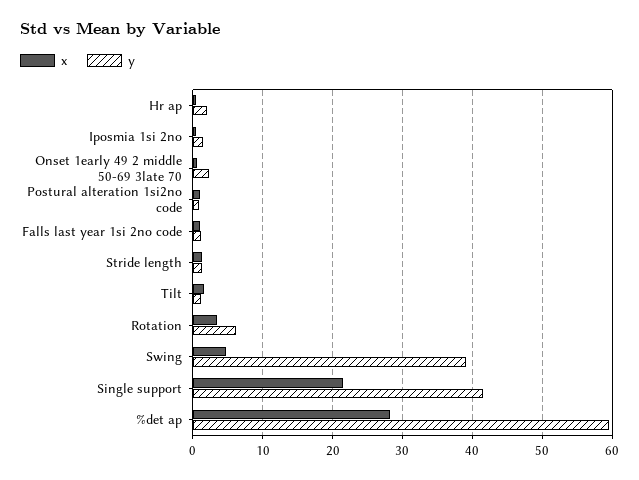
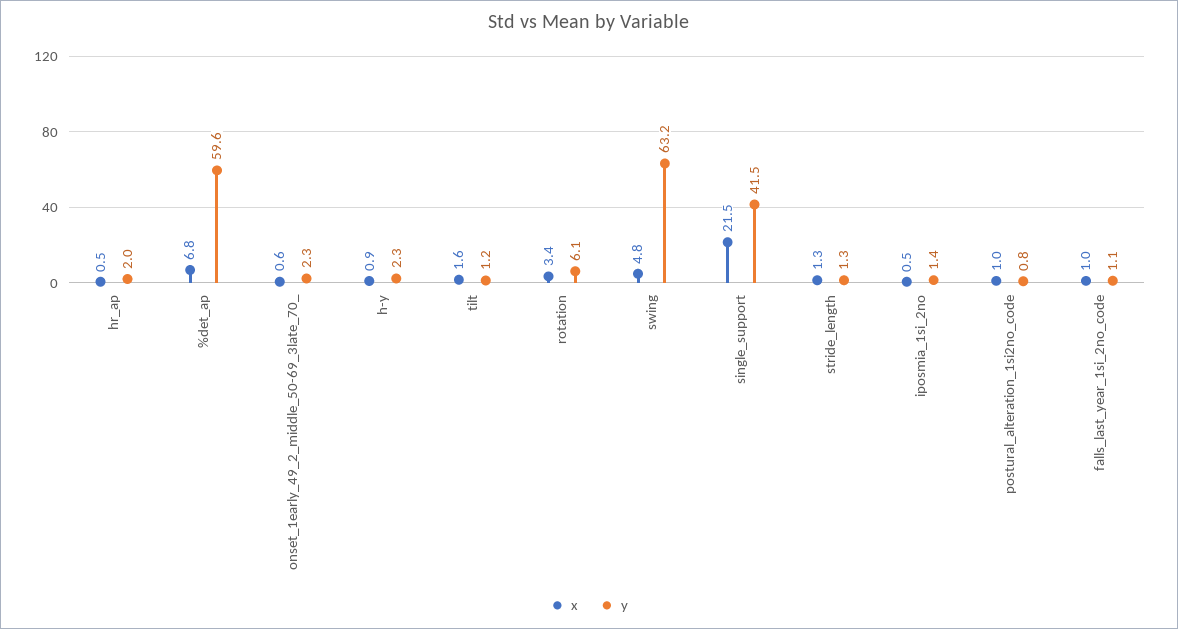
y, Swing: 39 -> 63.2
x, %det ap: 28 -> 6.8
x, h-y: none -> 0.9
y, h-y: none -> 2.3

